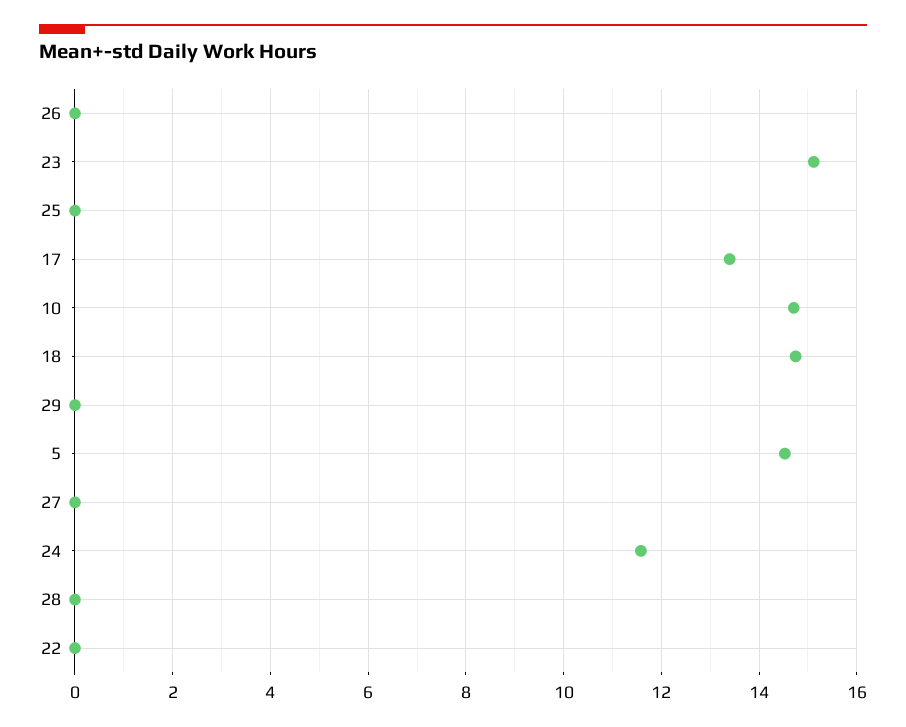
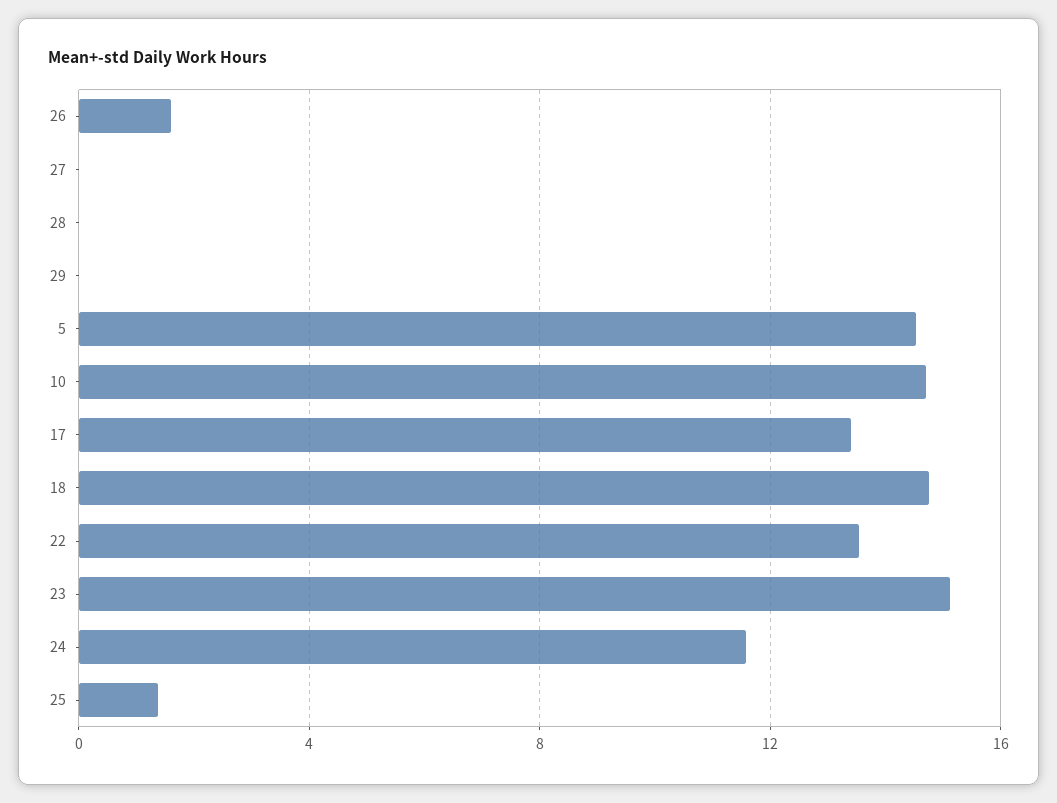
26: 0 -> 1.5
25: 0 -> 1.5
22: 0 -> 13.5

